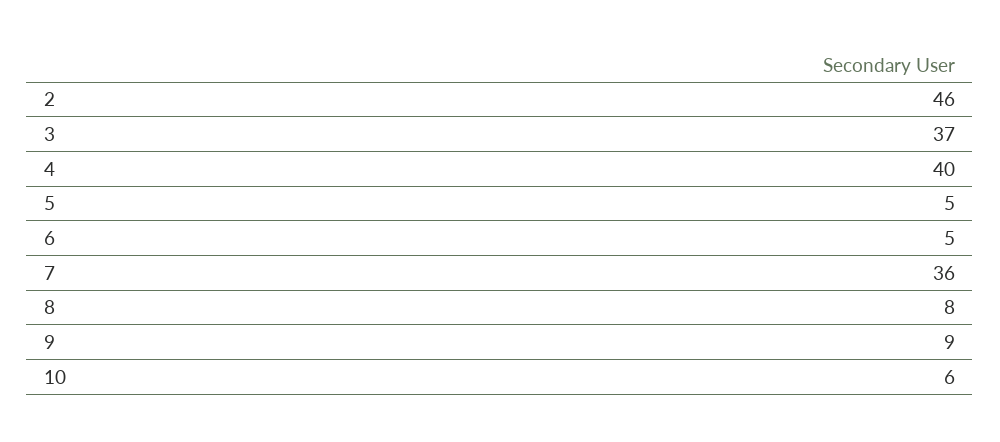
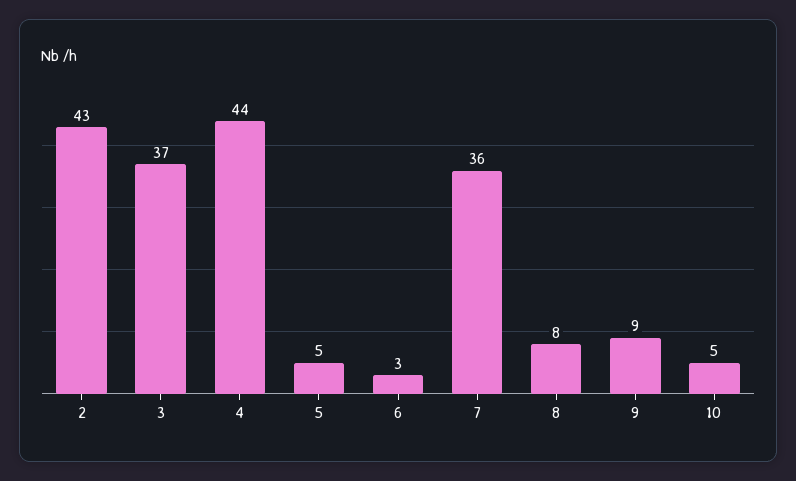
2: 46 -> 43
4: 40 -> 44
6: 5 -> 3
10: 6 -> 5

